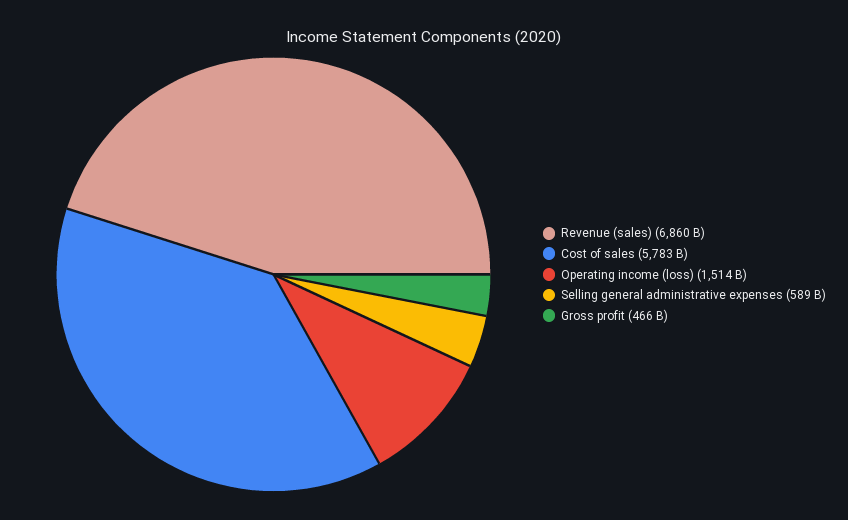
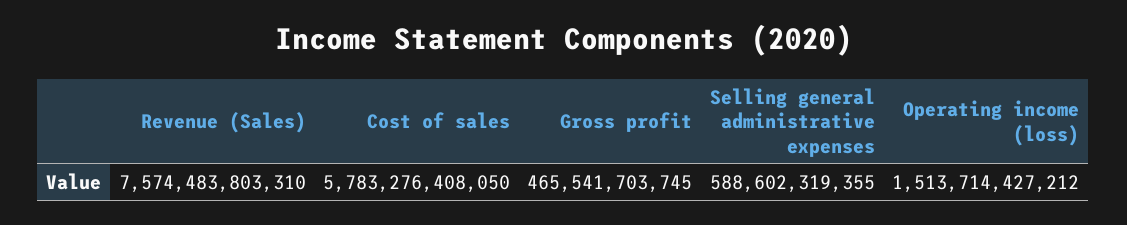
Revenue (sales): 6860000000000 -> 7574483803310

